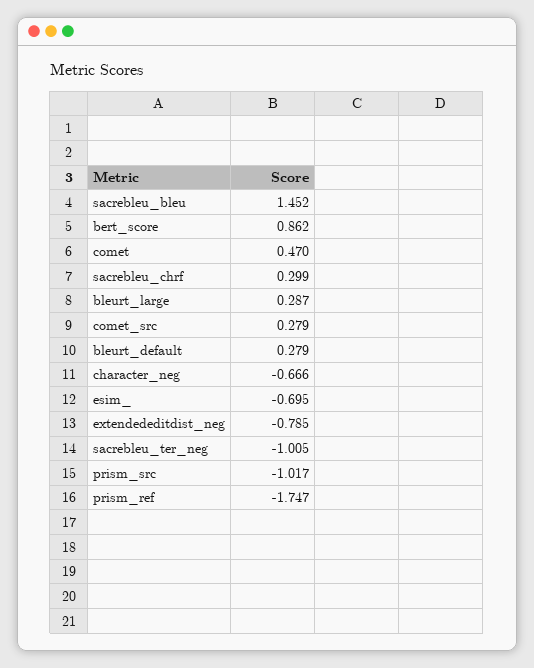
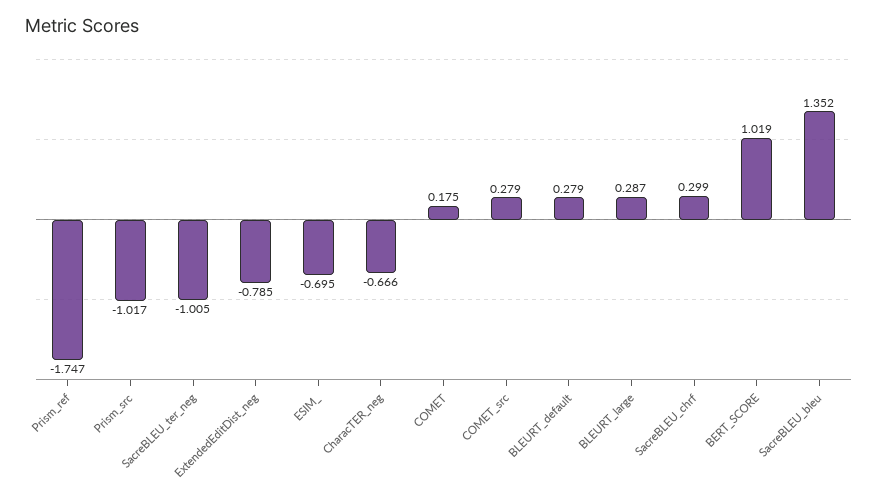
sacrebleu_bleu: 1.452 -> 1.352
bert_score: 0.862 -> 1.019
comet: 0.47 -> 0.175

